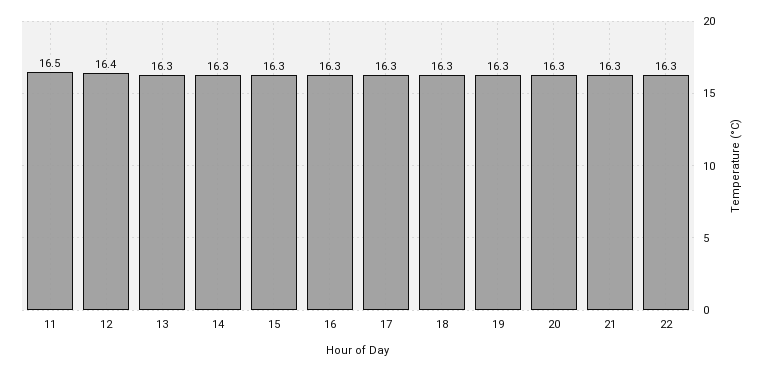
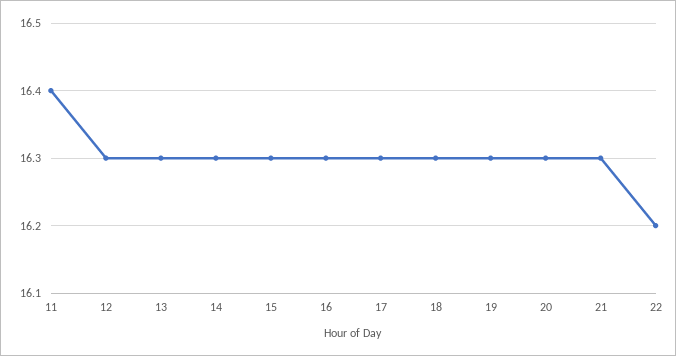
11: 16.5 -> 16.4
12: 16.4 -> 16.3
22: 16.3 -> 16.2

